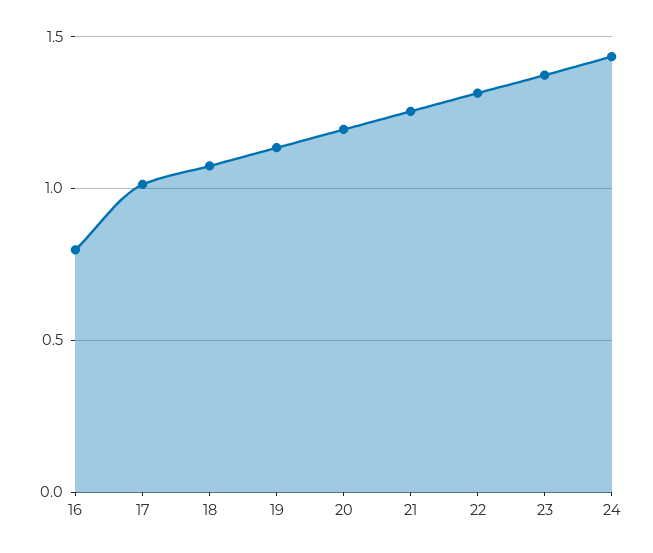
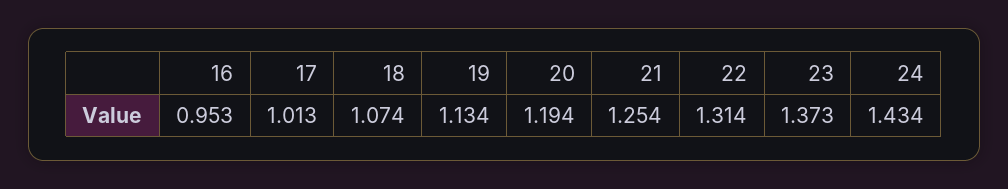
16: 0.8 -> 0.953

